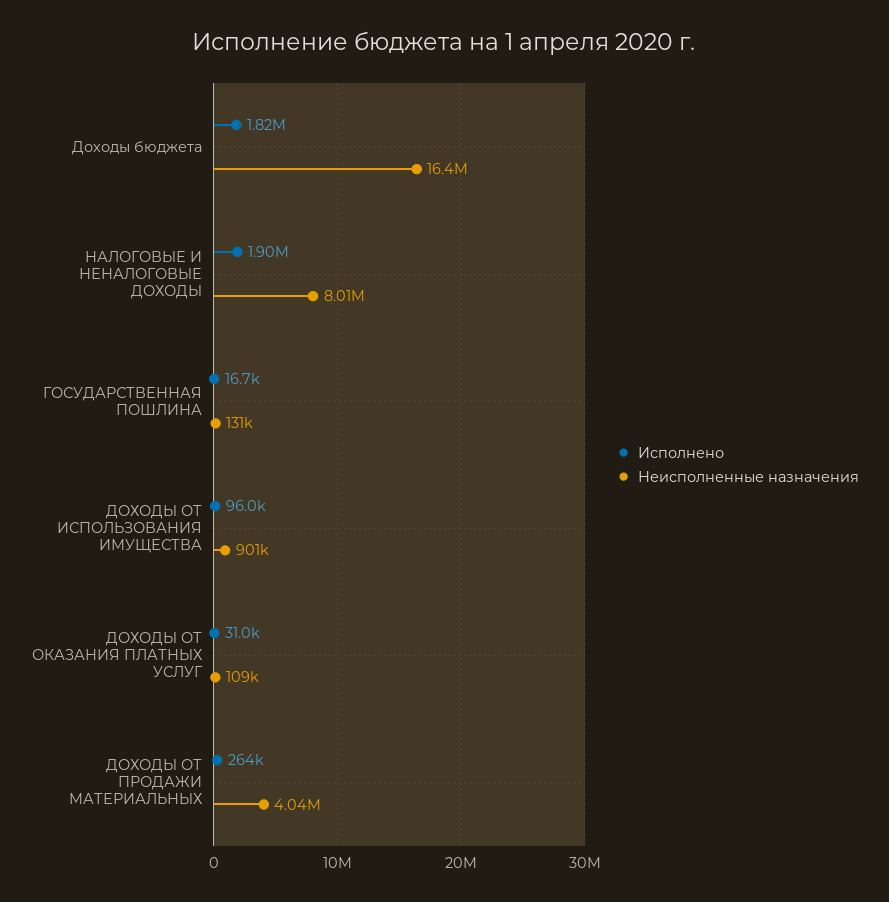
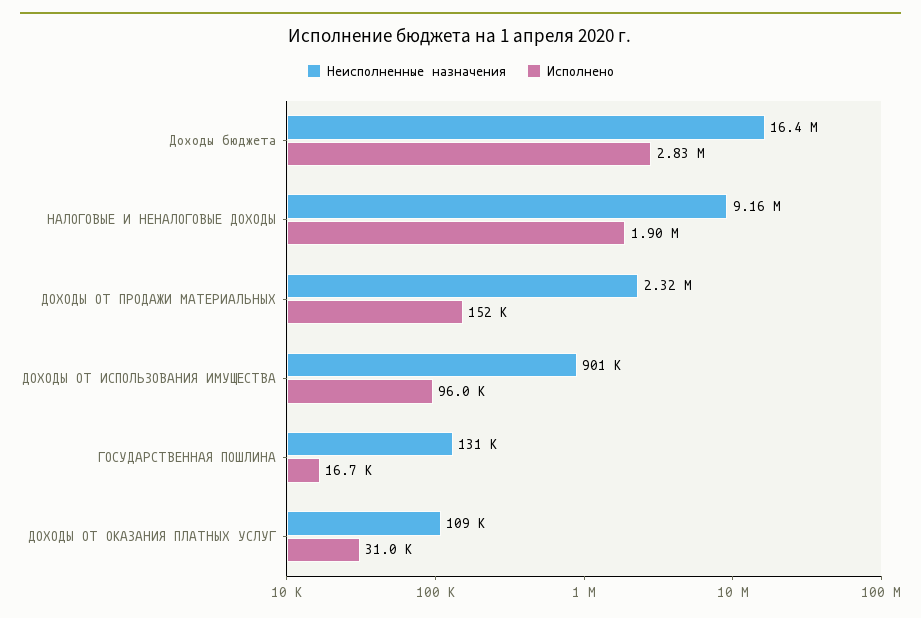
Исполнено, Доходы бюджета: 1820000 -> 2830000
Неисполненные назначения, НАЛОГОВЫЕ И НЕНАЛОГОВЫЕ ДОХОДЫ: 8010000 -> 9160000
Исполнено, ДОХОДЫ ОТ ПРОДАЖИ МАТЕРИАЛЬНЫХ: 264000 -> 152000
Неисполненные назначения, ДОХОДЫ ОТ ПРОДАЖИ МАТЕРИАЛЬНЫХ: 4040000 -> 2320000

